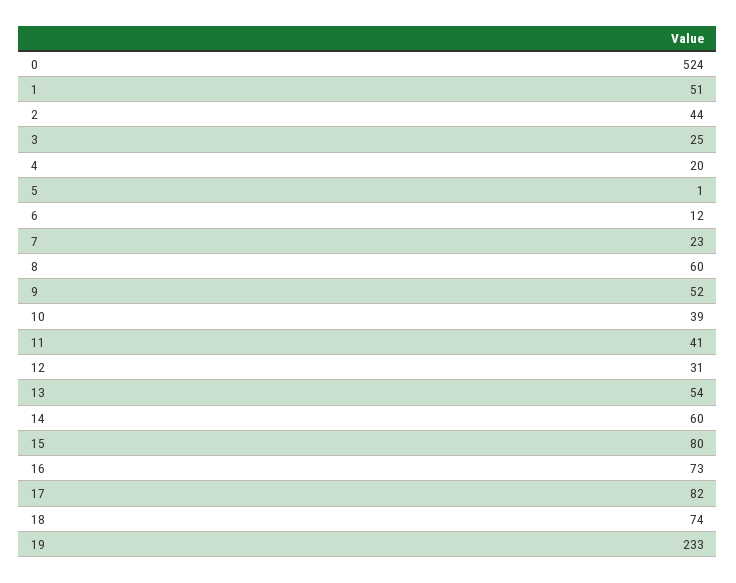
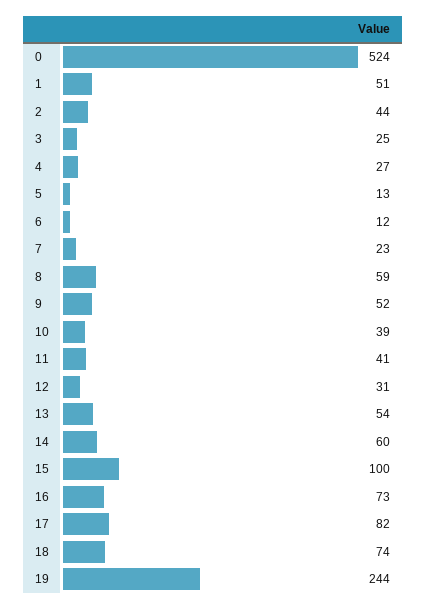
4: 20 -> 27
5: 1 -> 13
8: 60 -> 59
15: 80 -> 100
19: 233 -> 244

